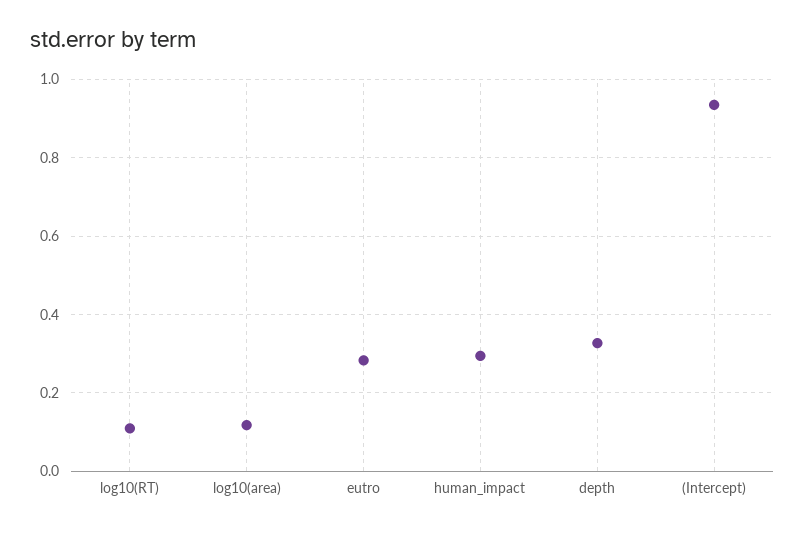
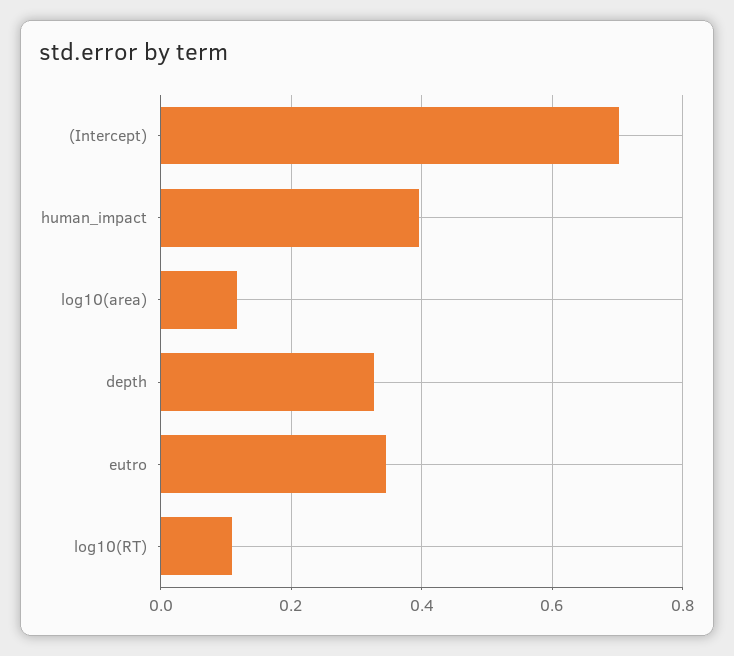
eutro: 0.28 -> 0.34
human_impact: 0.3 -> 0.4
(Intercept): 0.94 -> 0.7

